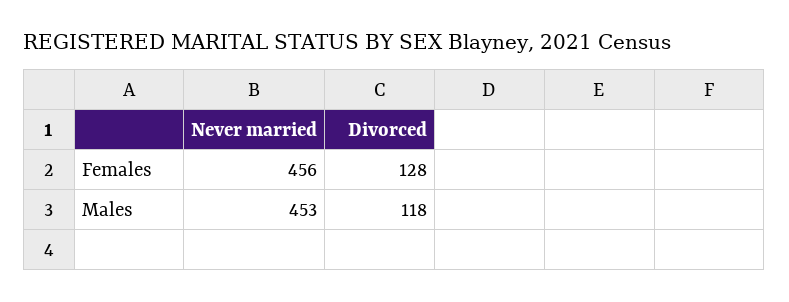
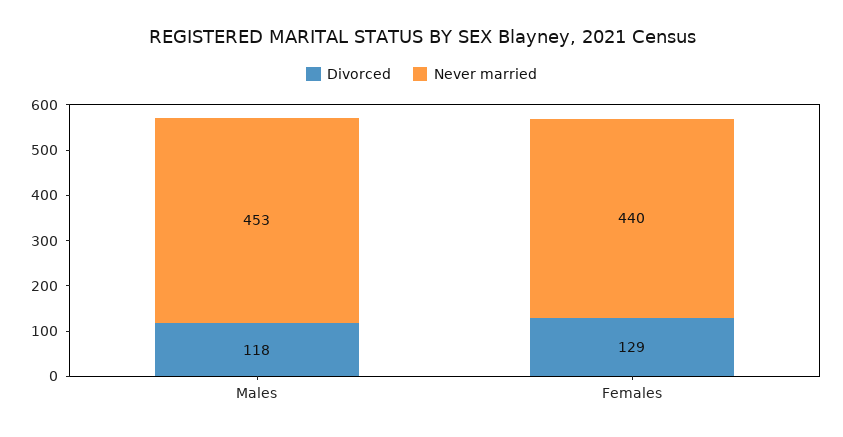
Never married, Females: 456 -> 440
Divorced, Females: 128 -> 129

